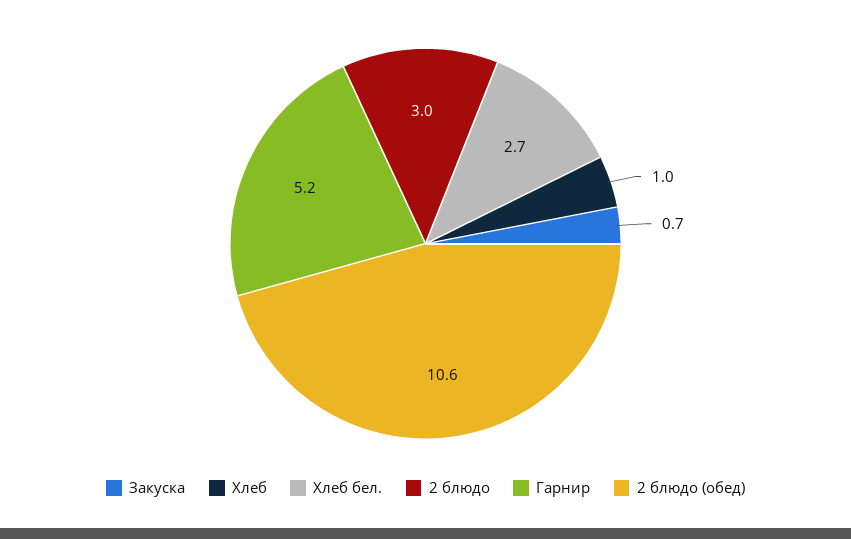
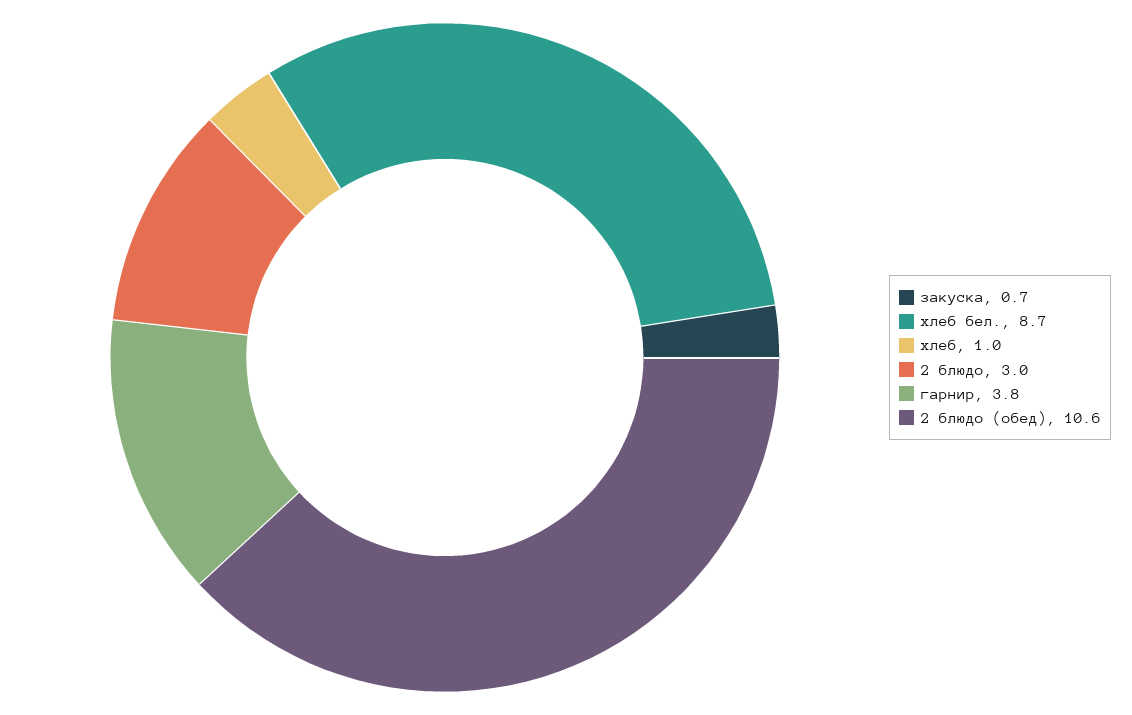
Хлеб бел.: 2.7 -> 8.7
Гарнир: 5.2 -> 3.8

